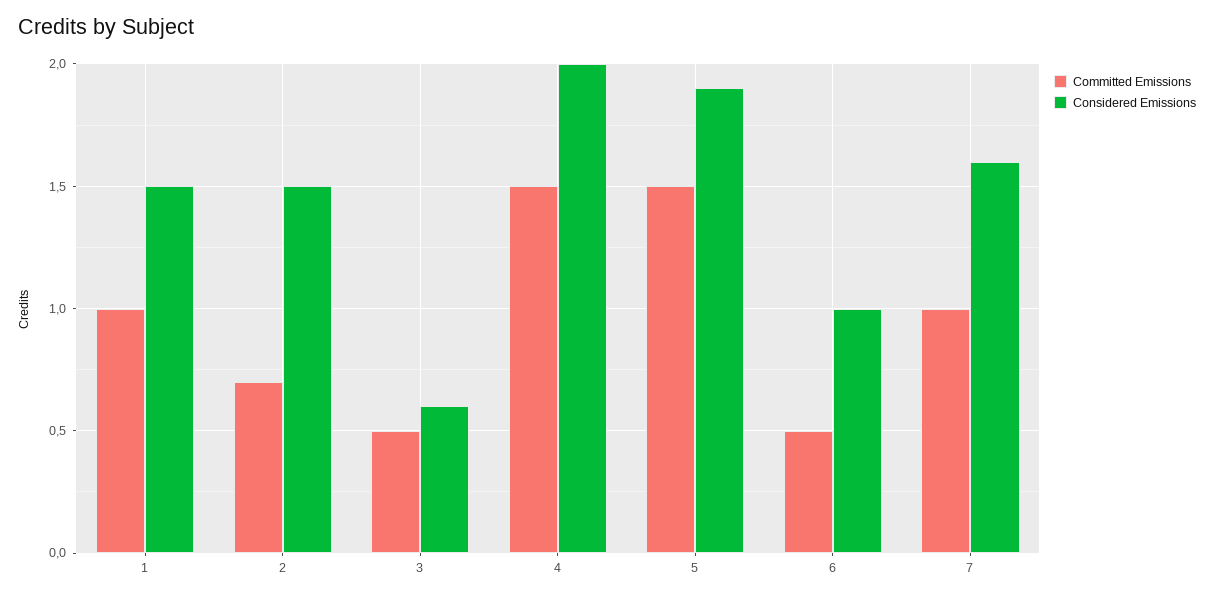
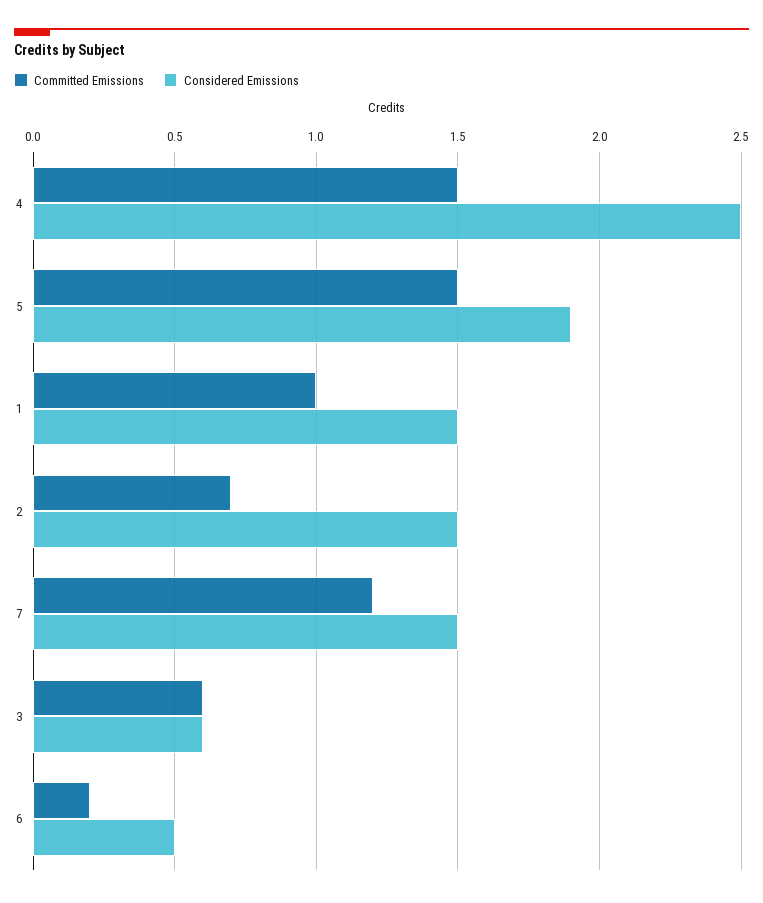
Committed Emissions, 3: 0.5 -> 0.6
Considered Emissions, 4: 2 -> 2.5
Committed Emissions, 6: 0.5 -> 0.2
Considered Emissions, 6: 1 -> 0.5
Committed Emissions, 7: 1 -> 1.2
Considered Emissions, 7: 1.6 -> 1.5

